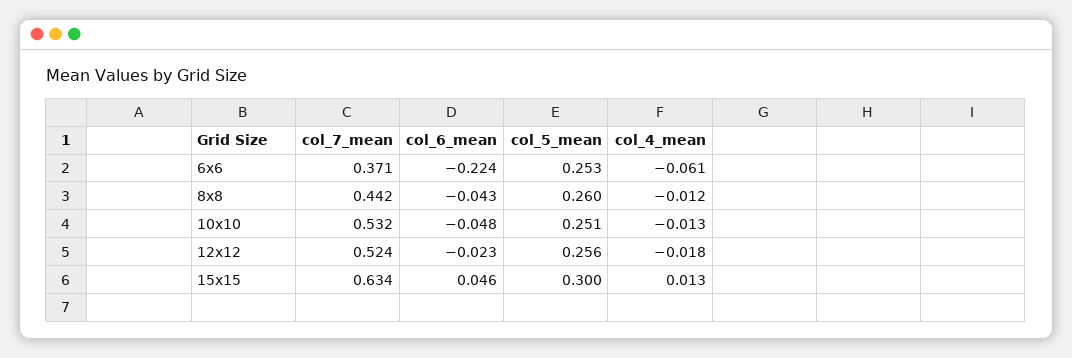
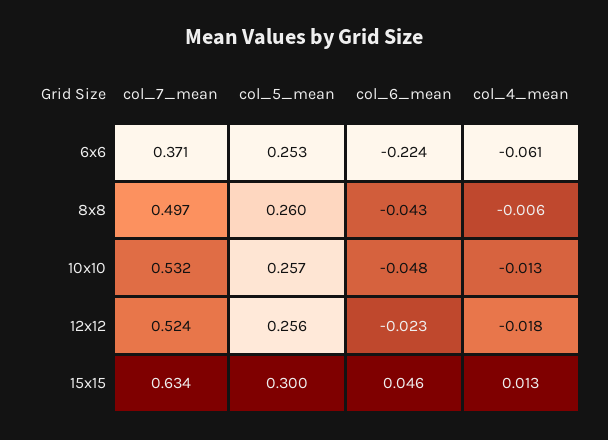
col_7_mean, 8x8: 0.442 -> 0.497
col_4_mean, 8x8: -0.012 -> -0.006
col_5_mean, 10x10: 0.251 -> 0.257

